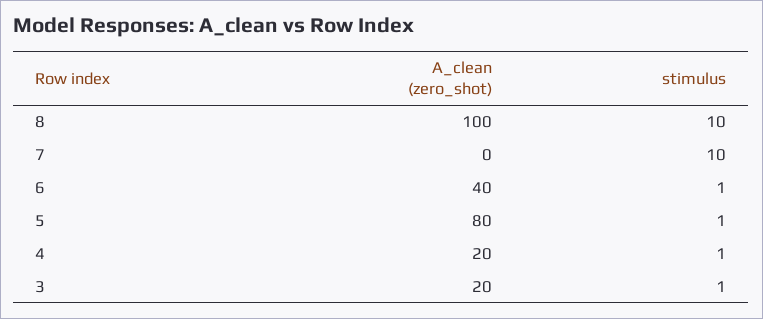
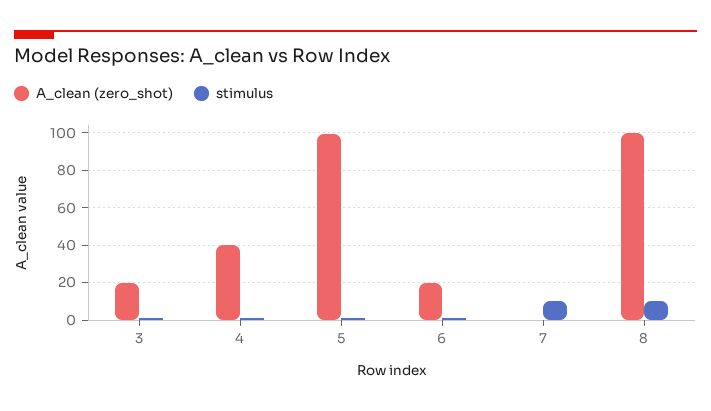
A_clean (zero_shot), 6: 40 -> 20
A_clean (zero_shot), 5: 80 -> 100
A_clean (zero_shot), 4: 20 -> 40

